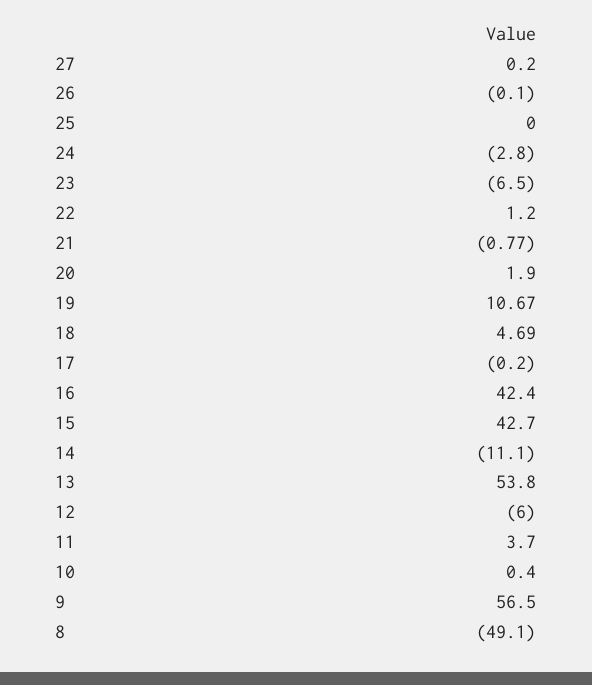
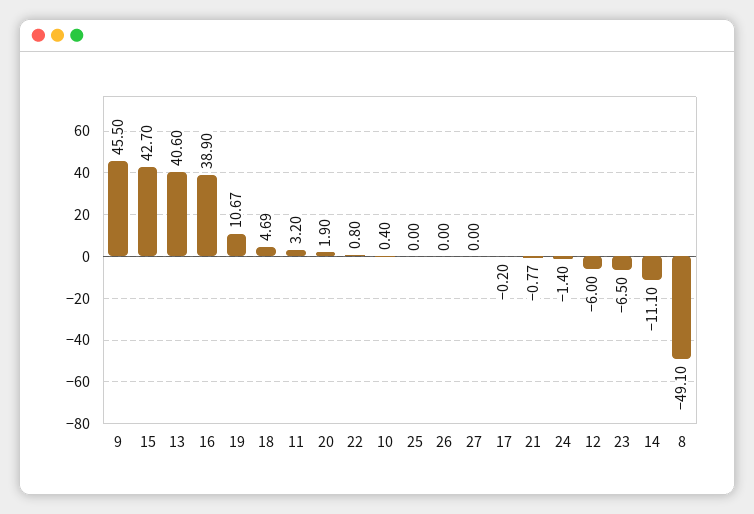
27: 0.2 -> 0
26: -0.1 -> 0
24: -2.8 -> -1.4
22: 1.2 -> 0.8
16: 42.4 -> 38.9
13: 53.8 -> 40.6
11: 3.7 -> 3.2
9: 56.5 -> 45.5

